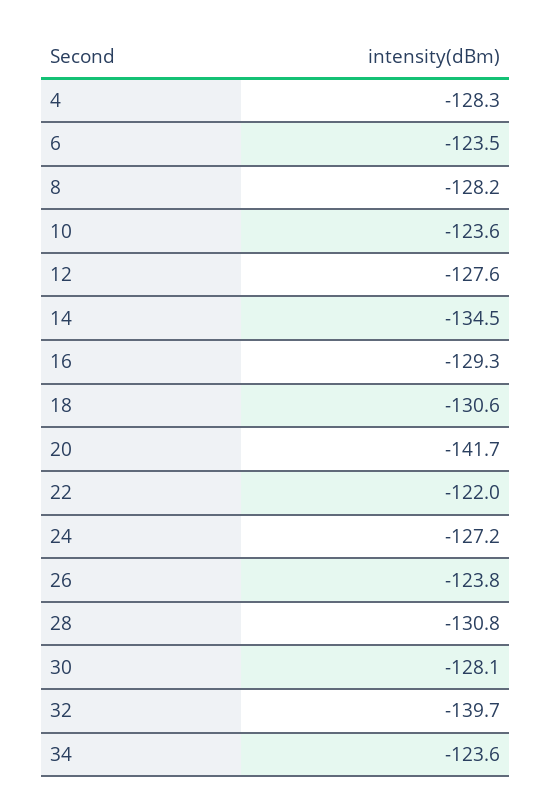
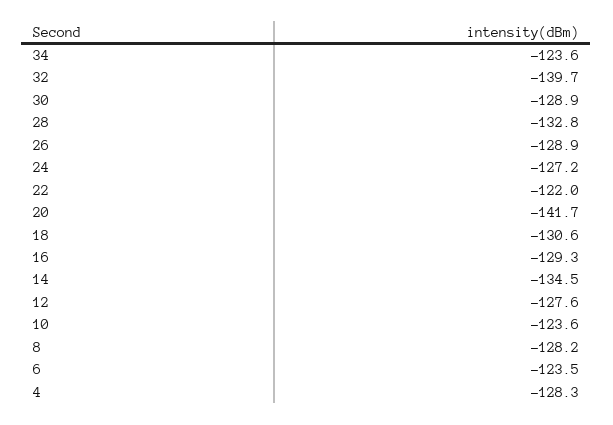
26: -123.8 -> -128.9
28: -130.8 -> -132.8
30: -128.1 -> -128.9

